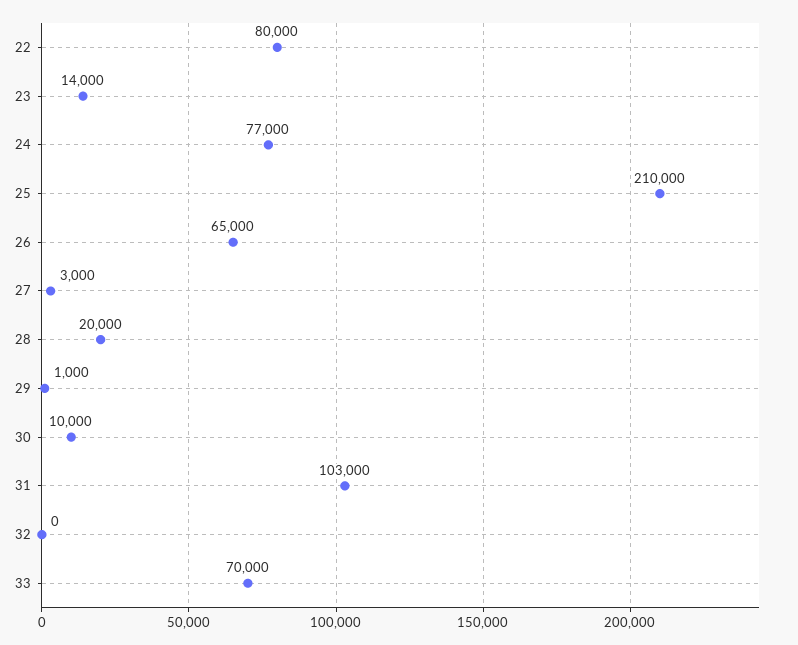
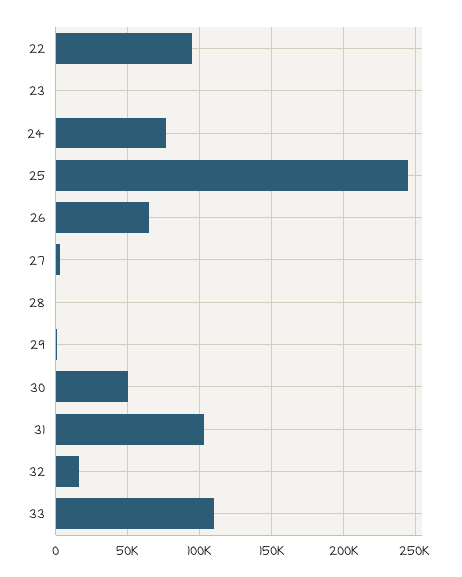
22: 80000 -> 95000
23: 14000 -> 0
25: 210000 -> 245000
28: 20000 -> 0
30: 10000 -> 50000
32: 0 -> 15000
33: 70000 -> 110000

